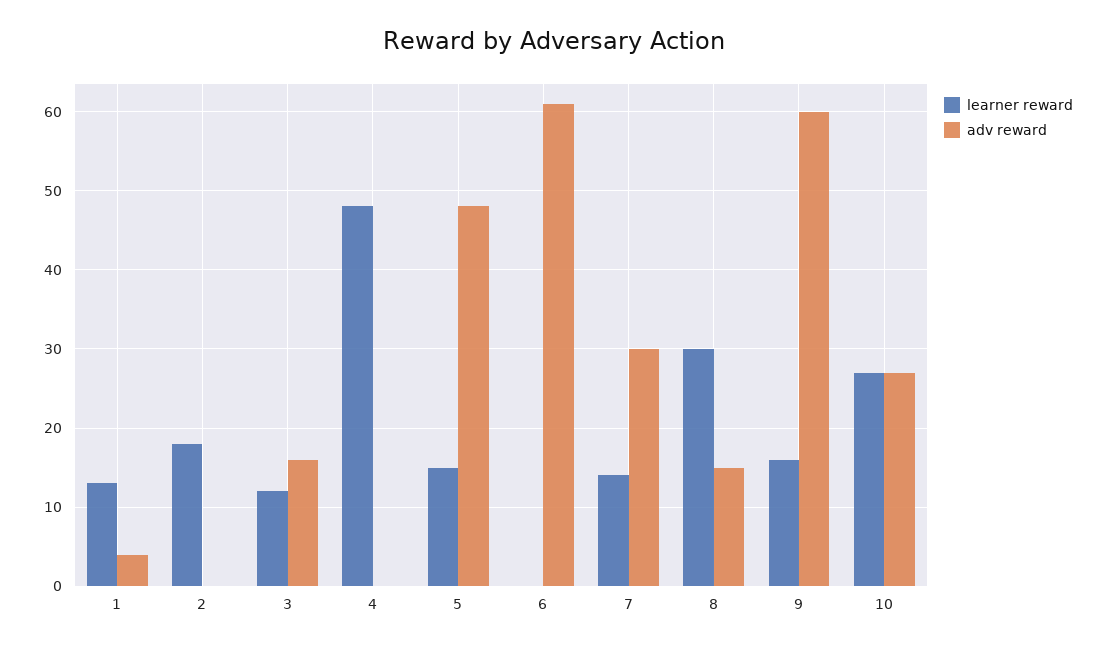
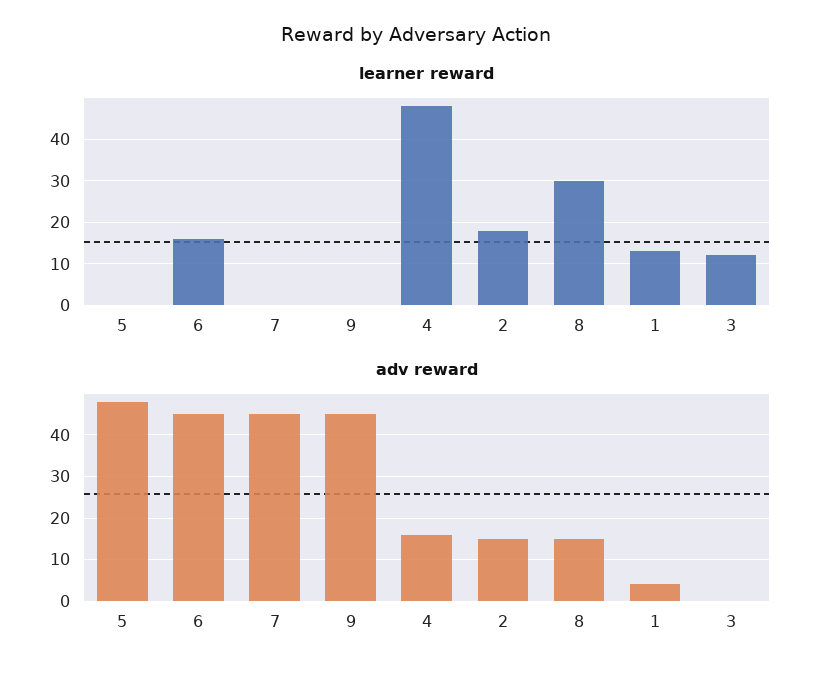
adv reward, 2: 0 -> 15
adv reward, 3: 16 -> 0
adv reward, 4: 0 -> 15
learner reward, 5: 15 -> 0
learner reward, 6: 0 -> 15
adv reward, 6: 61 -> 45
learner reward, 7: 14 -> 0
adv reward, 7: 30 -> 45
learner reward, 9: 16 -> 0
adv reward, 9: 60 -> 45
learner reward, 10: 27 -> none
adv reward, 10: 27 -> none

